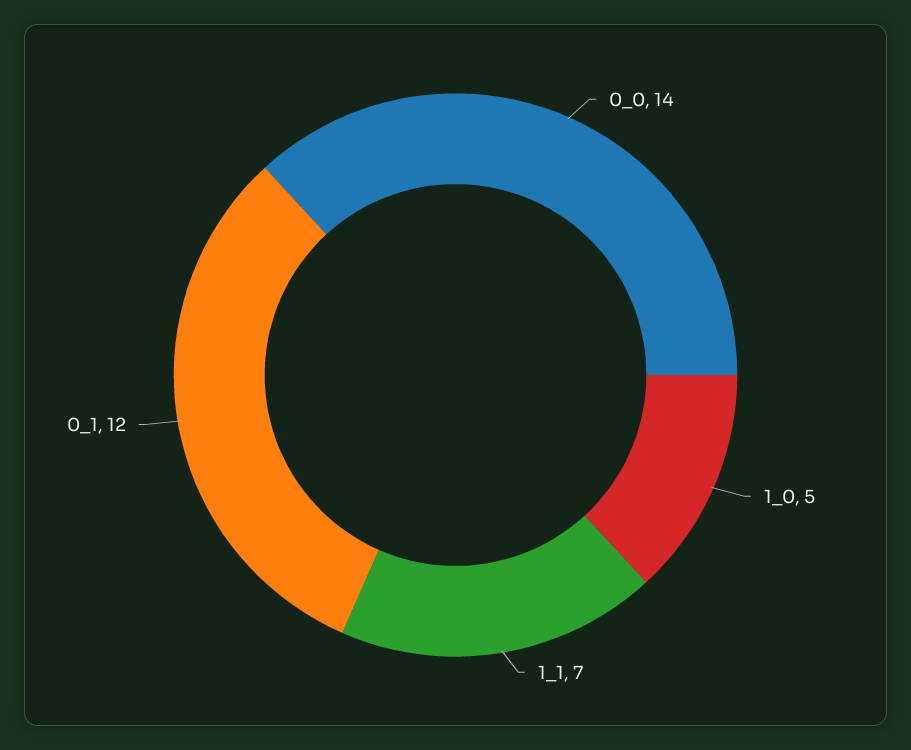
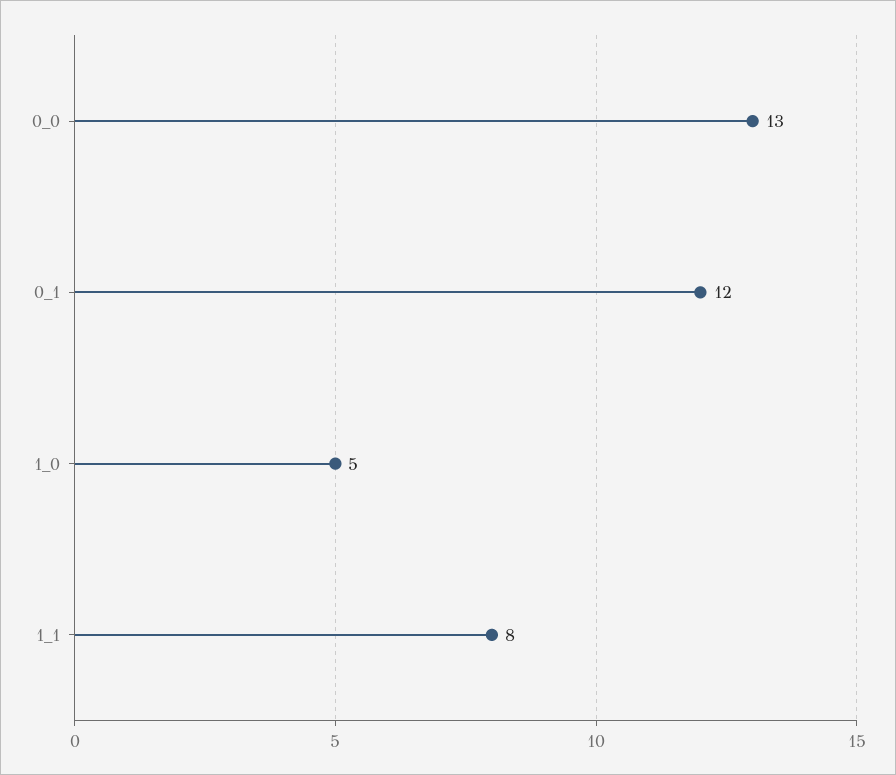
0_0: 14 -> 13
1_1: 7 -> 8

